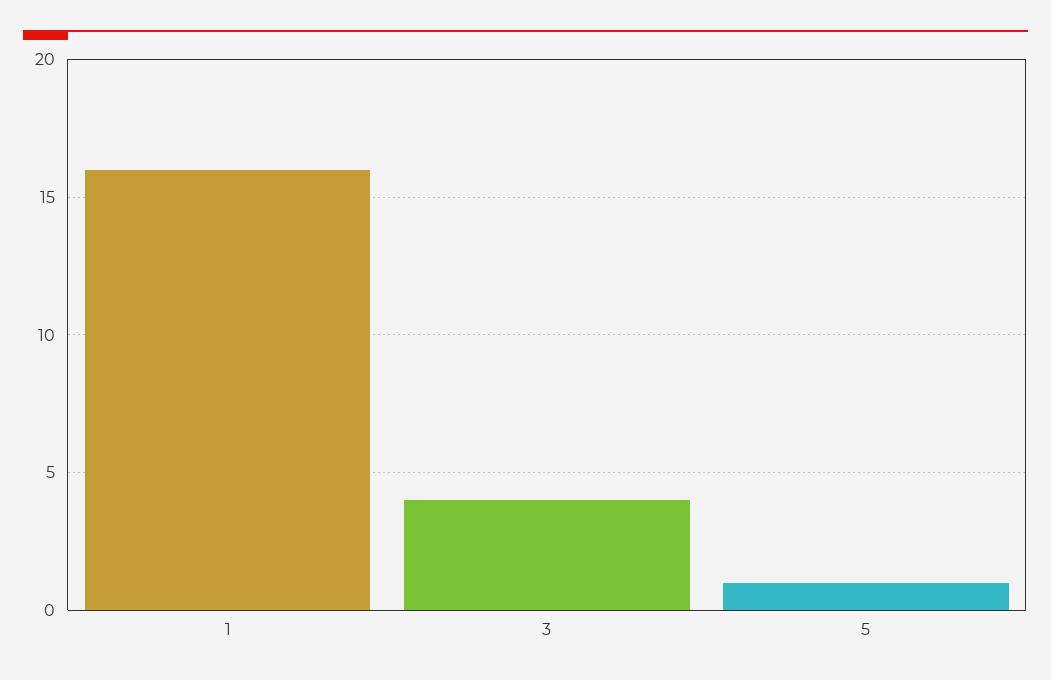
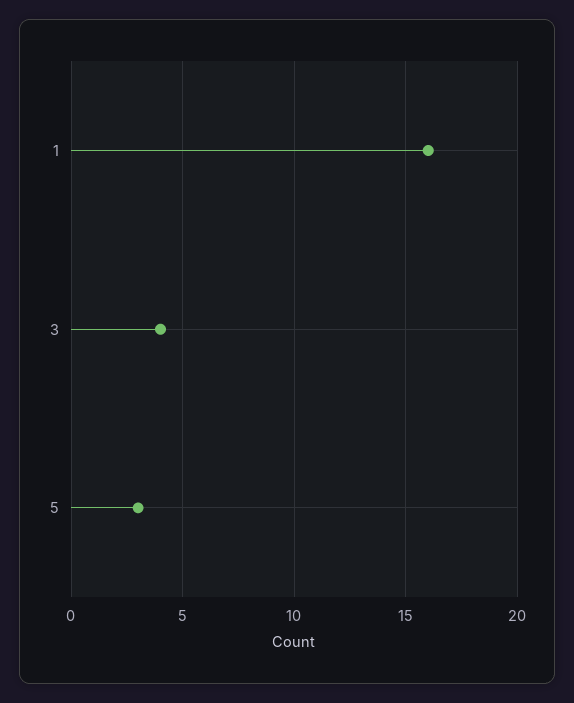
5: 1 -> 3

